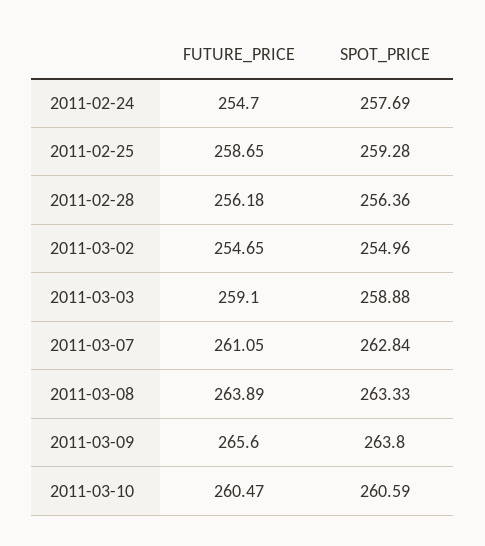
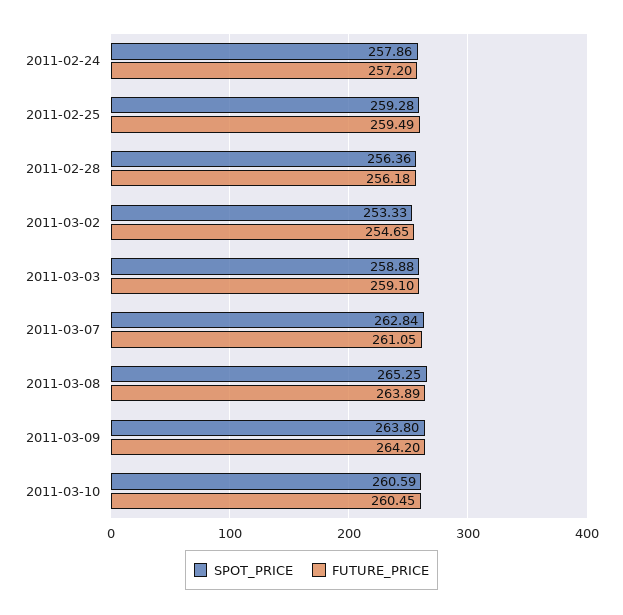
FUTURE_PRICE, 2011-02-24: 254.7 -> 257.2
SPOT_PRICE, 2011-02-24: 257.69 -> 257.86
FUTURE_PRICE, 2011-02-25: 258.65 -> 259.49
SPOT_PRICE, 2011-03-02: 254.96 -> 253.33
SPOT_PRICE, 2011-03-08: 263.33 -> 265.25
FUTURE_PRICE, 2011-03-09: 265.6 -> 264.2
FUTURE_PRICE, 2011-03-10: 260.47 -> 260.45

